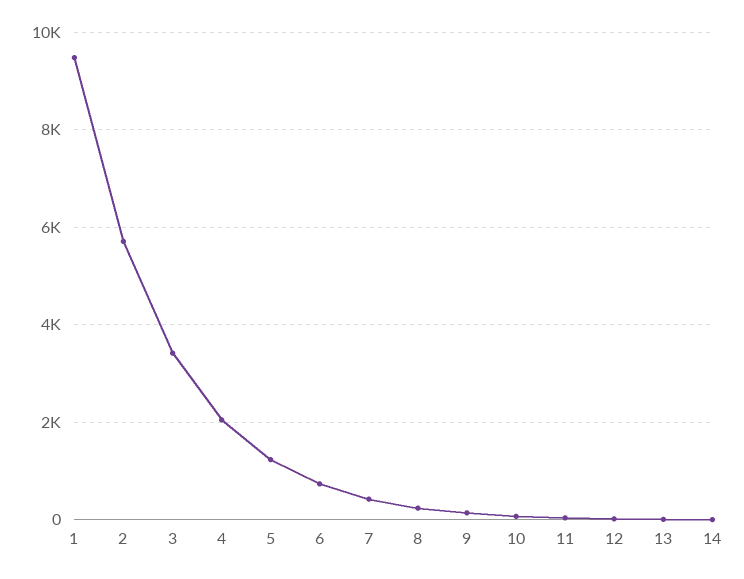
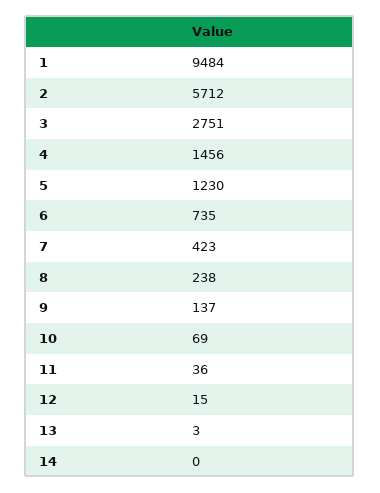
3: 3400 -> 2751
4: 2000 -> 1456

